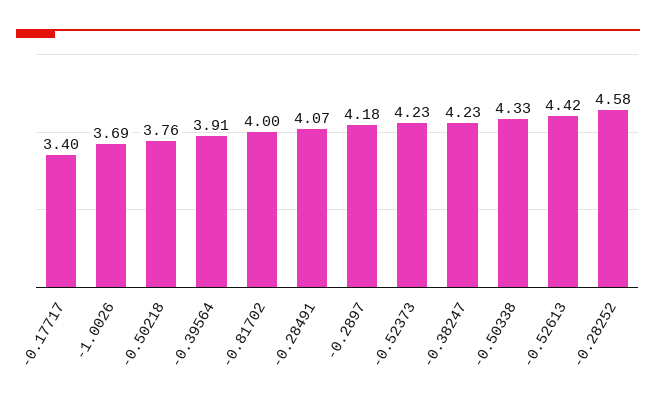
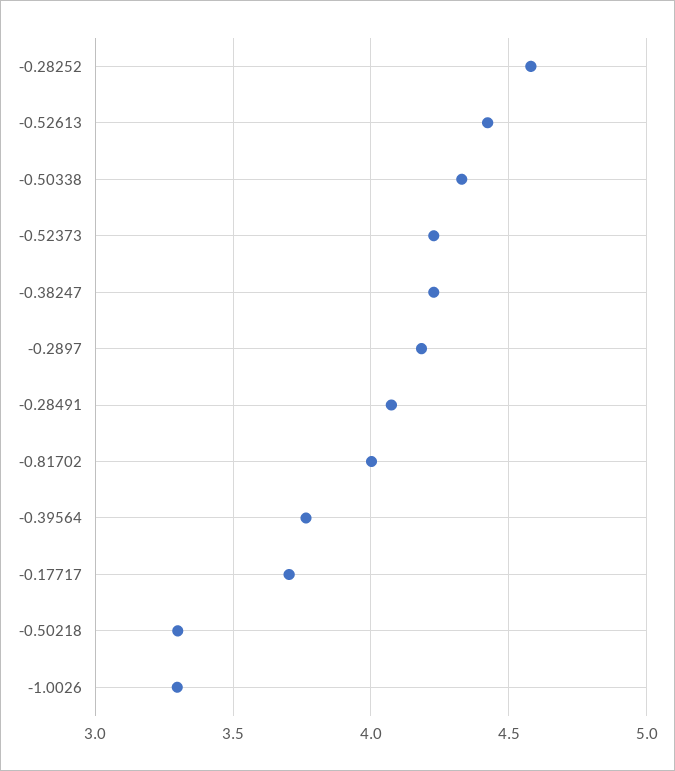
-0.17717: 3.4 -> 3.7
-1.0026: 3.69 -> 3.3
-0.50218: 3.76 -> 3.3
-0.39564: 3.91 -> 3.75

